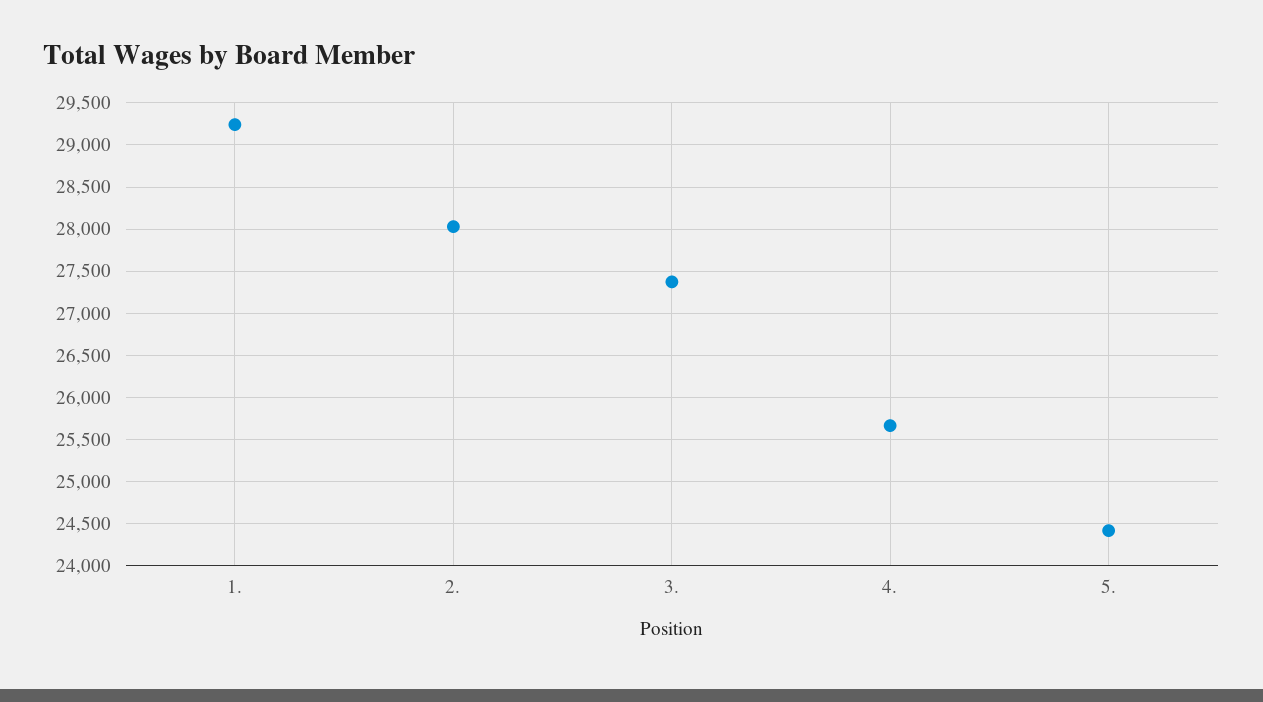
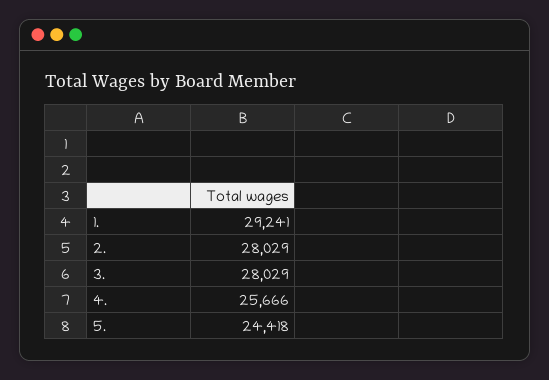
3.: 27400 -> 28029

